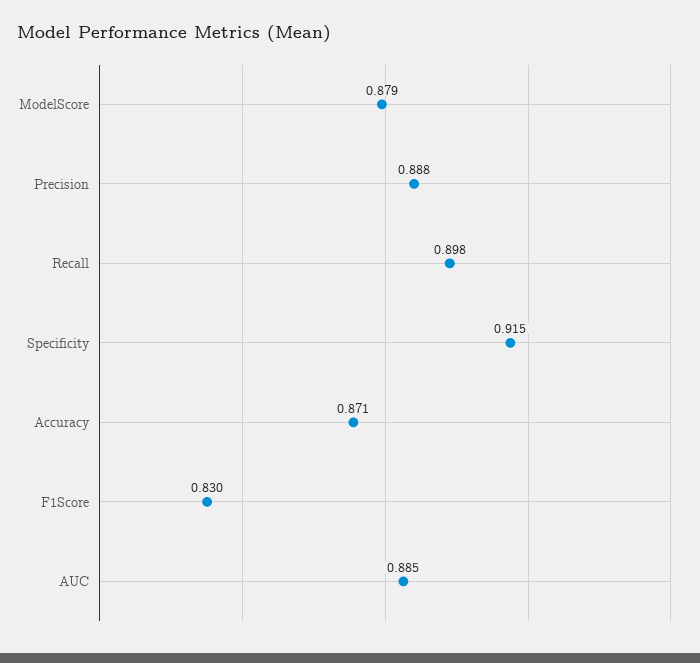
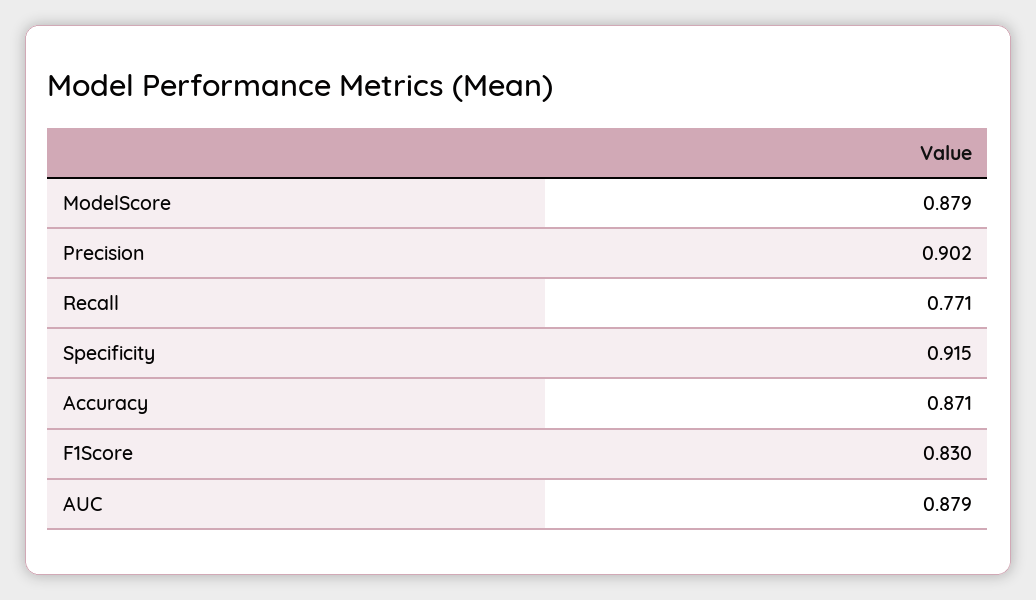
Precision: 0.888 -> 0.902
Recall: 0.898 -> 0.771
AUC: 0.885 -> 0.879

